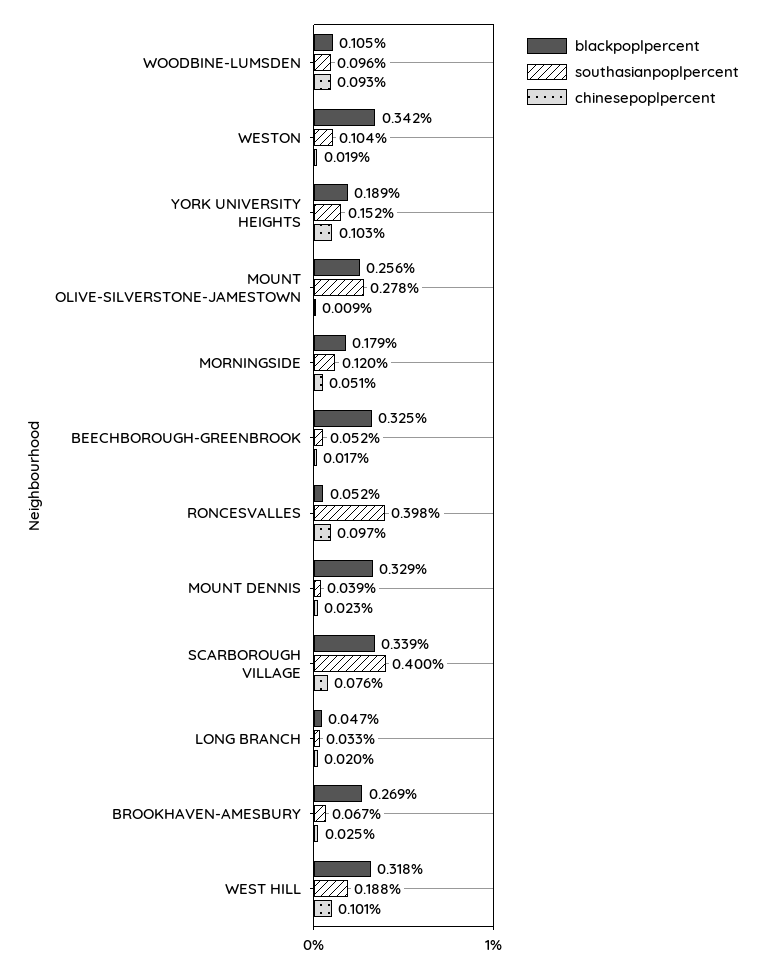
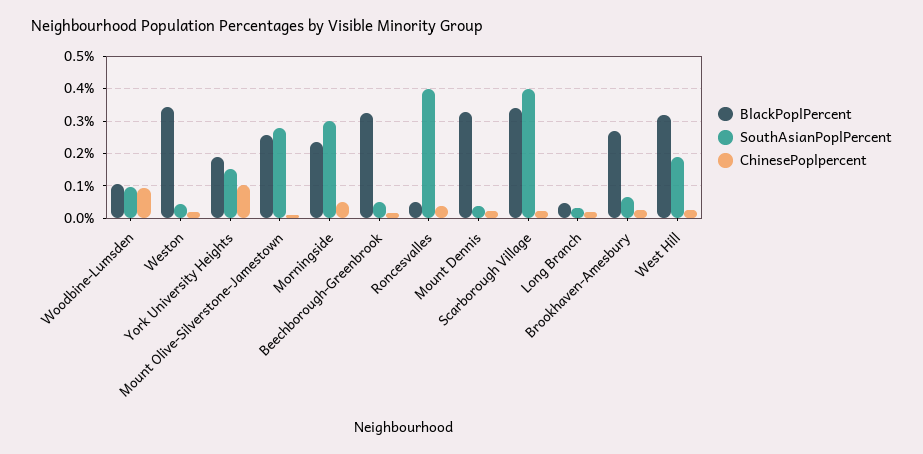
southasianpoplpercent, WESTON: 0.104 -> 0.04
blackpoplpercent, MORNINGSIDE: 0.179 -> 0.24
southasianpoplpercent, MORNINGSIDE: 0.12 -> 0.3
chinesepoplpercent, RONCESVALLES: 0.097 -> 0.04
chinesepoplpercent, SCARBOROUGH VILLAGE: 0.076 -> 0.02
chinesepoplpercent, WEST HILL: 0.101 -> 0.02

